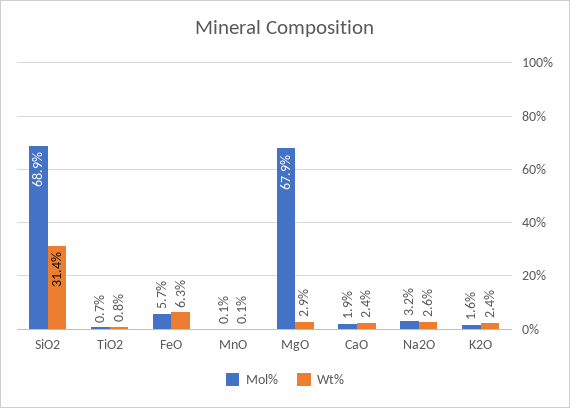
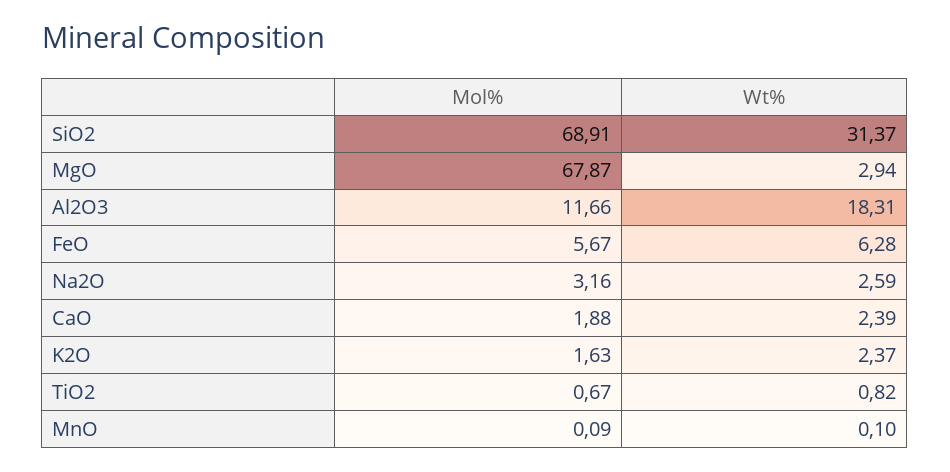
Mol%, Al2O3: none -> 11.66
Wt%, Al2O3: none -> 18.31

